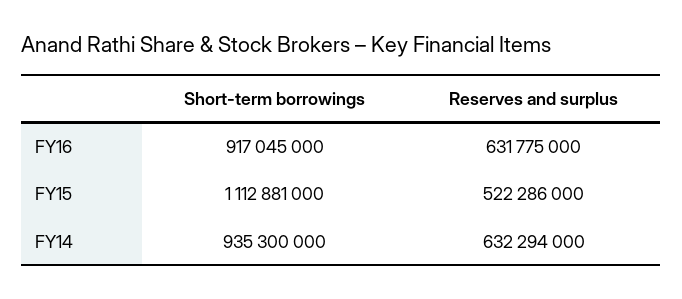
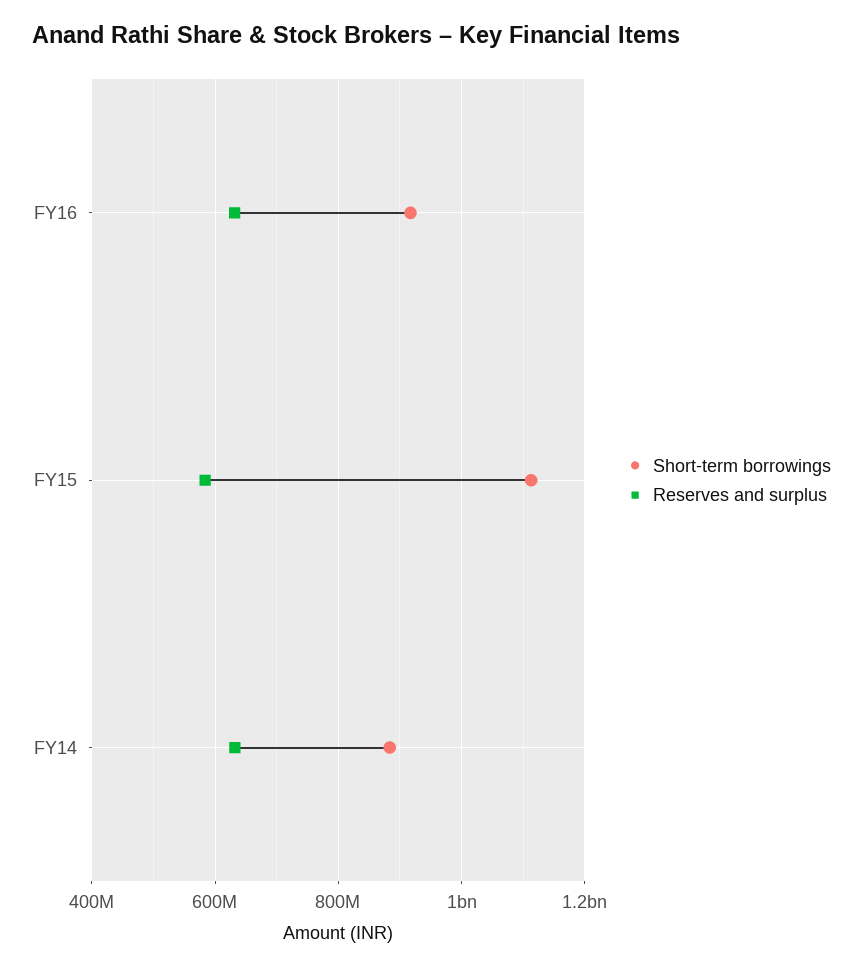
Reserves and surplus, FY15: 522286000 -> 580000000
Short-term borrowings, FY14: 935300000 -> 880000000

